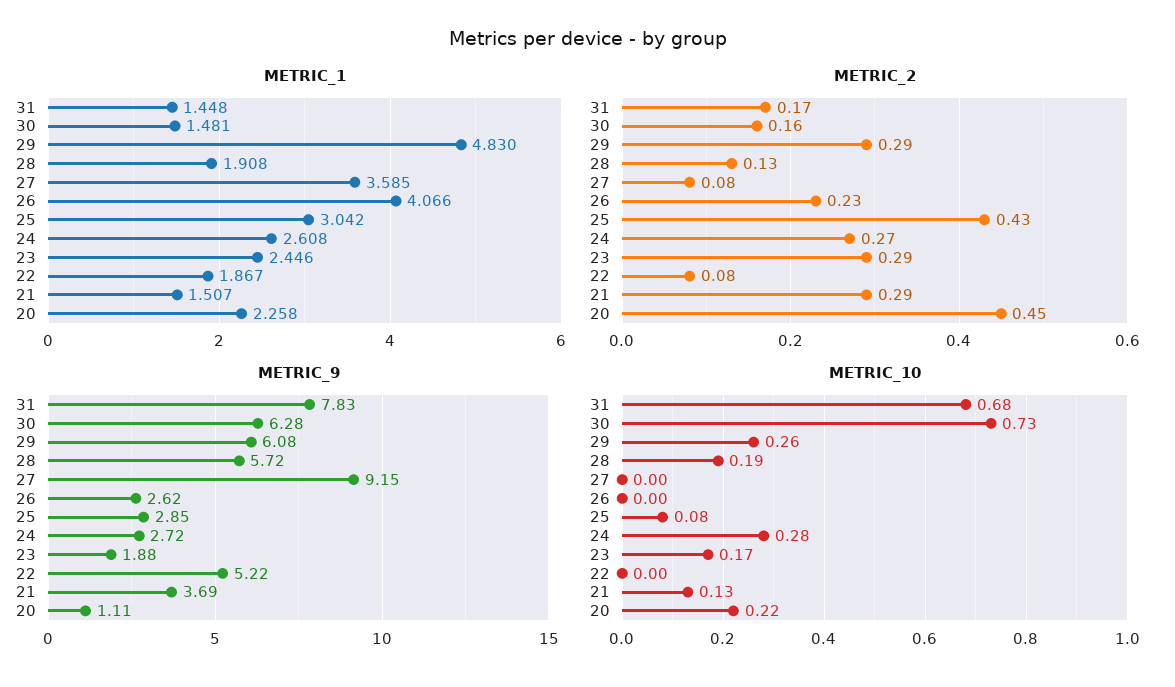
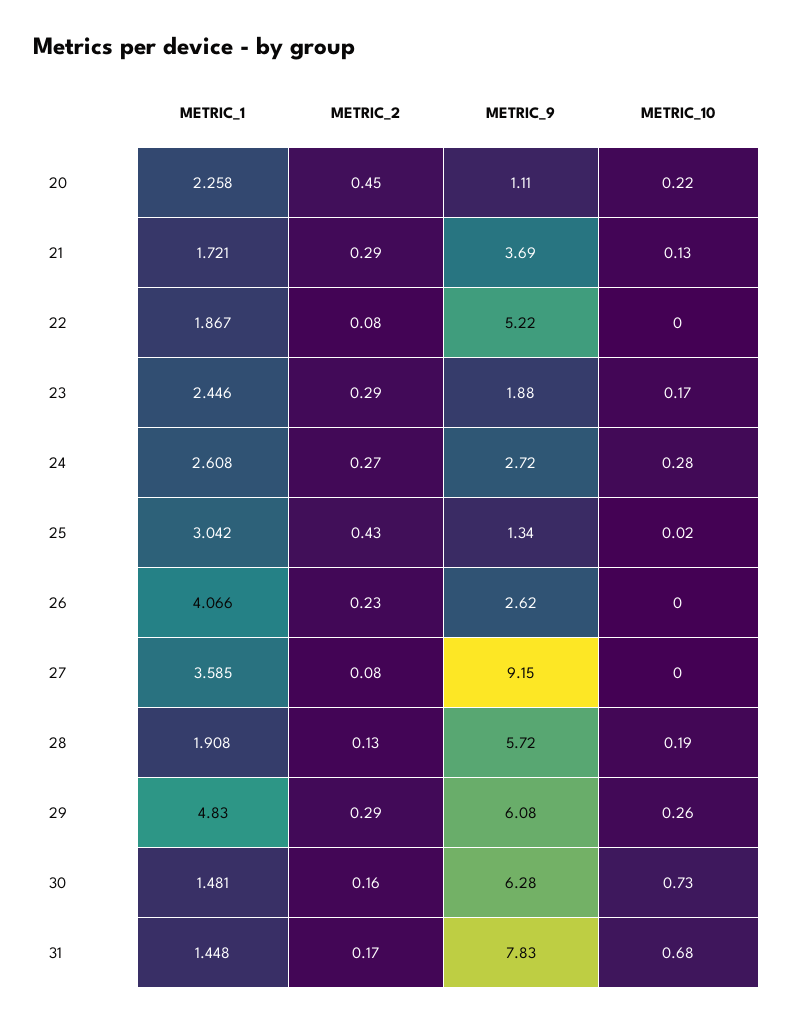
METRIC_1, 21: 1.507 -> 1.721
METRIC_9, 25: 2.85 -> 1.34
METRIC_10, 25: 0.08 -> 0.02

